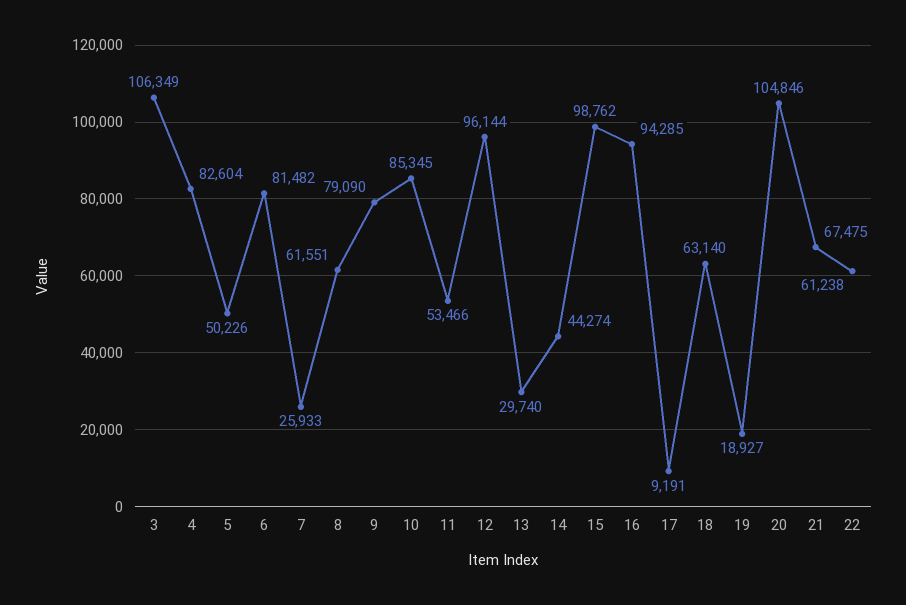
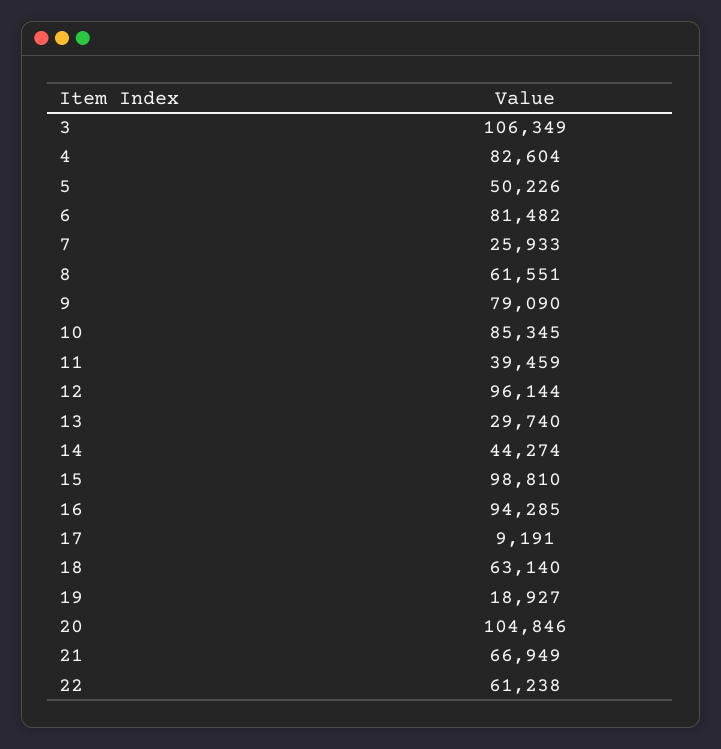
11: 53466 -> 39459
15: 98762 -> 98810
21: 67475 -> 66949

